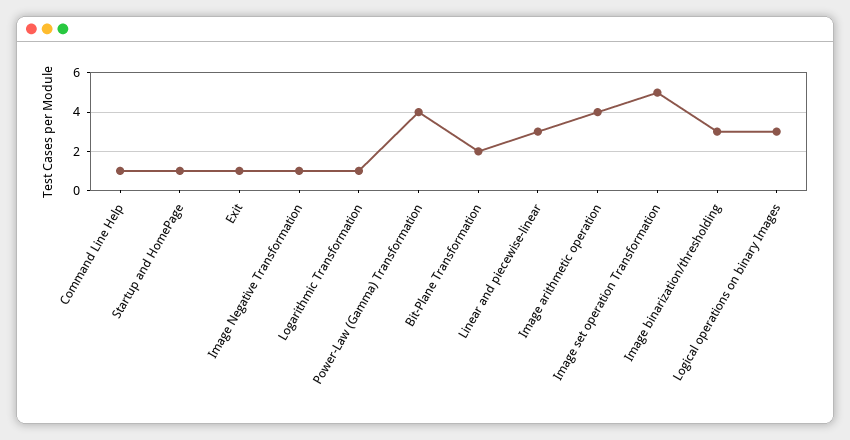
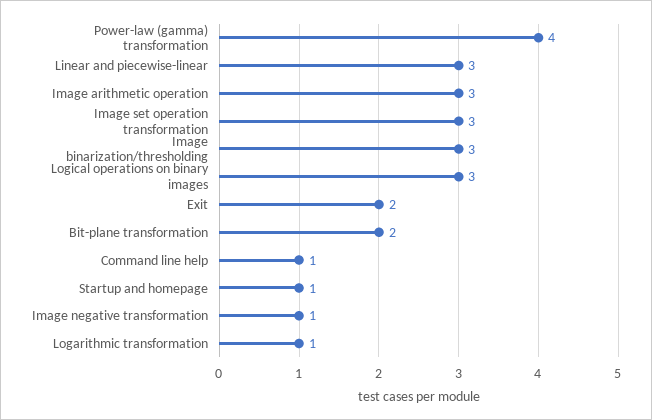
Exit: 1 -> 2
Image arithmetic operation: 4 -> 3
Image set operation Transformation: 5 -> 3

